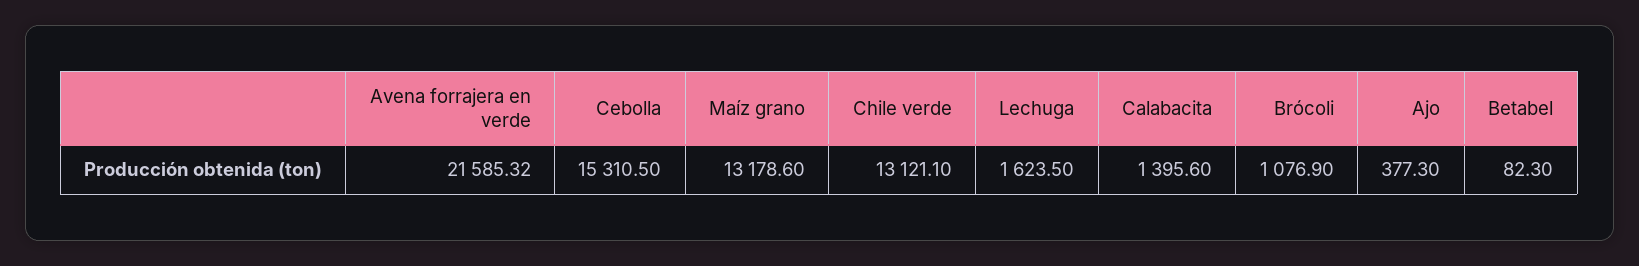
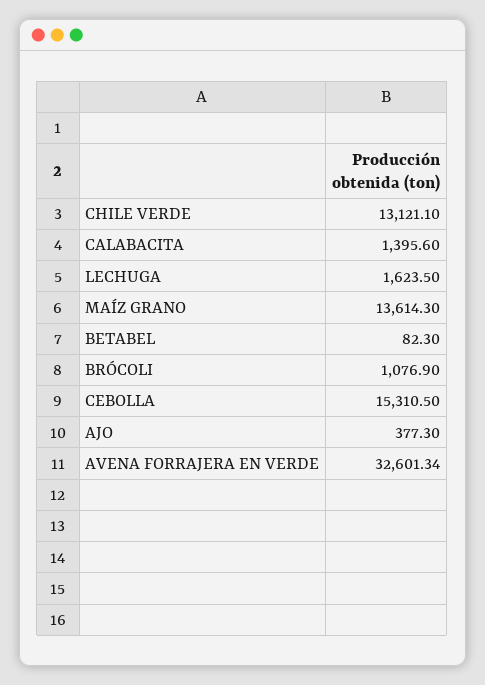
Avena forrajera en verde: 21585.32 -> 32601.34
Maíz grano: 13178.6 -> 13614.3

